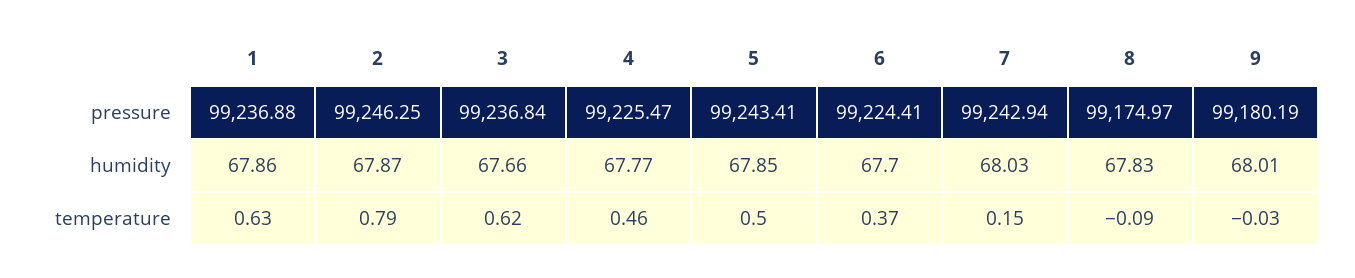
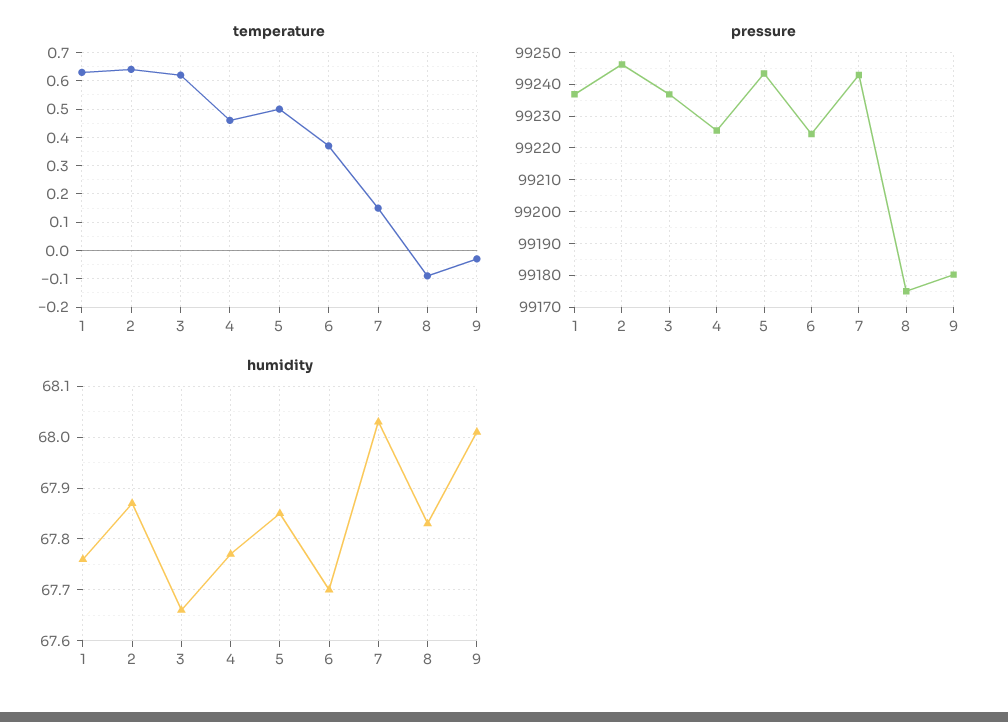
humidity, 1: 67.86 -> 67.75
temperature, 2: 0.79 -> 0.65

